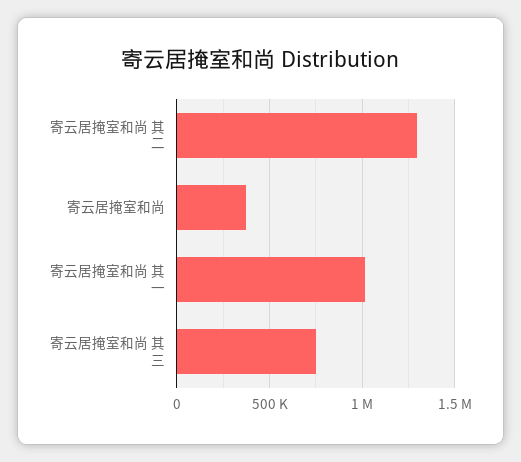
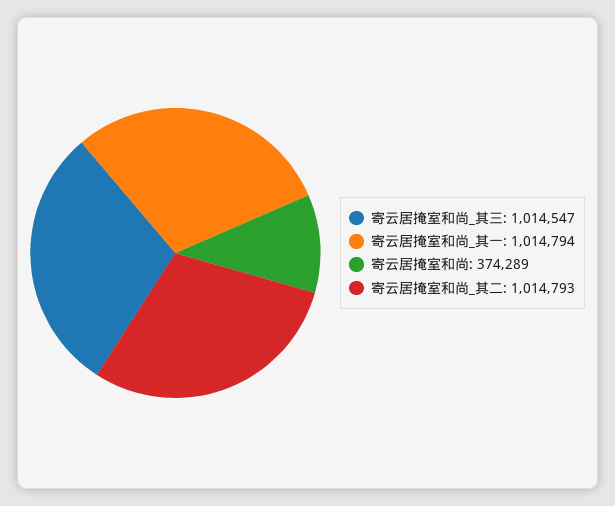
寄云居掩室和尚 其二: 1300000 -> 1014793
寄云居掩室和尚 其三: 750000 -> 1014547

